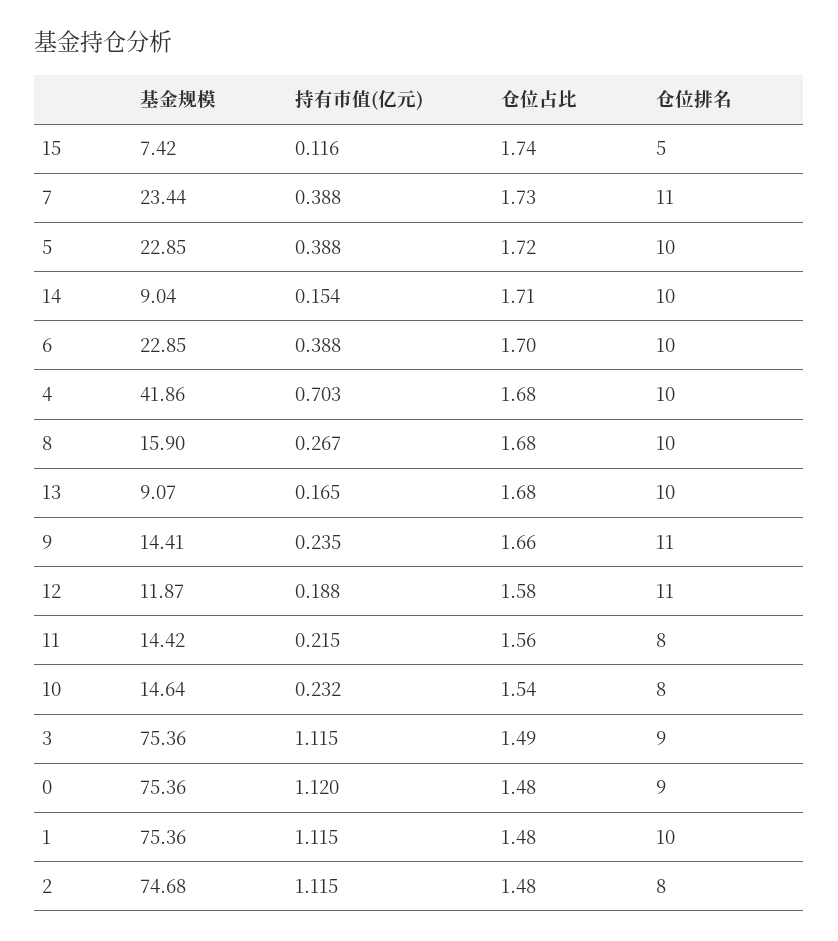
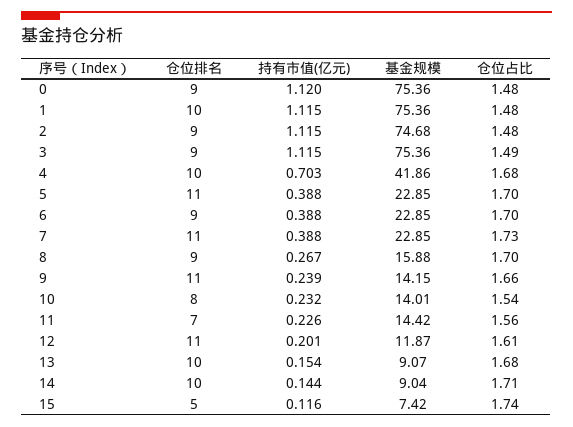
基金规模, 7: 23.44 -> 22.85
仓位占比, 5: 1.72 -> 1.7
仓位排名, 5: 10 -> 11
持有市值(亿元), 14: 0.154 -> 0.144
仓位排名, 6: 10 -> 9
基金规模, 8: 15.9 -> 15.88
仓位占比, 8: 1.68 -> 1.7
仓位排名, 8: 10 -> 9
持有市值(亿元), 13: 0.165 -> 0.154
基金规模, 9: 14.41 -> 14.15
持有市值(亿元), 9: 0.235 -> 0.239
持有市值(亿元), 12: 0.188 -> 0.201
仓位占比, 12: 1.58 -> 1.61
持有市值(亿元), 11: 0.215 -> 0.226
仓位排名, 11: 8 -> 7
基金规模, 10: 14.64 -> 14.01
仓位排名, 2: 8 -> 9

